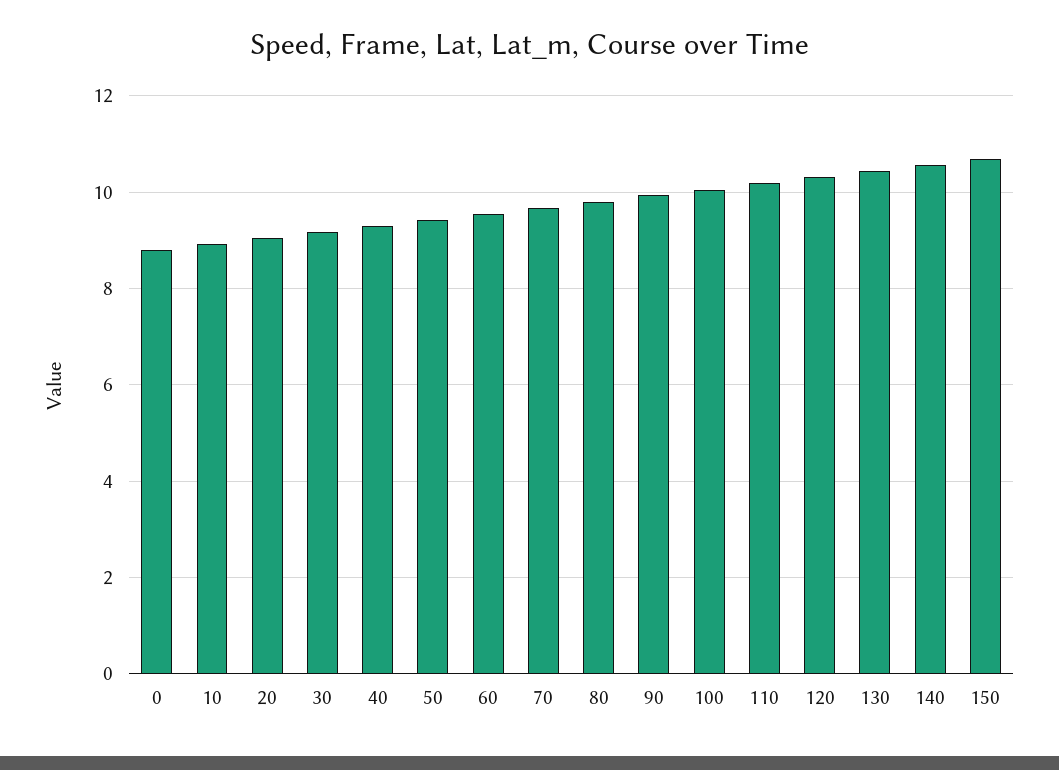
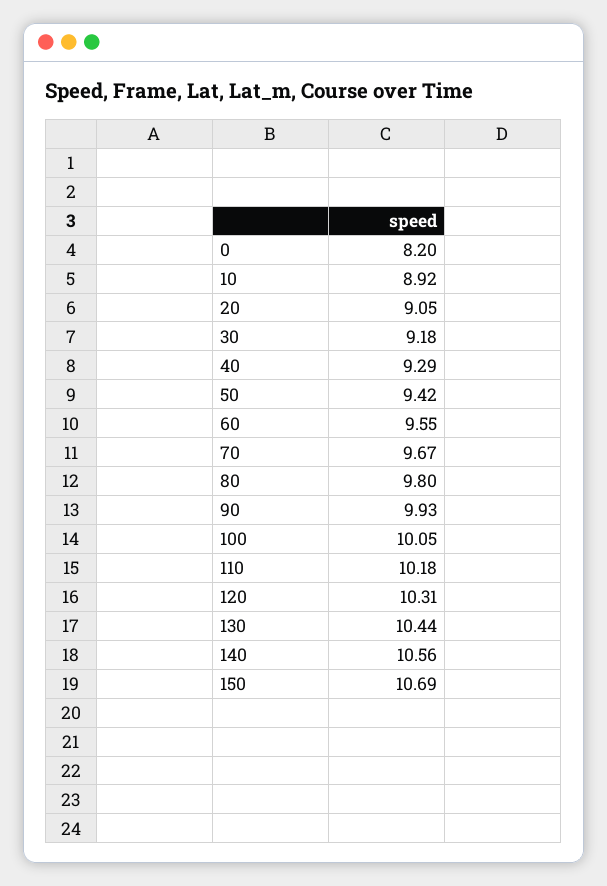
0: 8.8 -> 8.2

